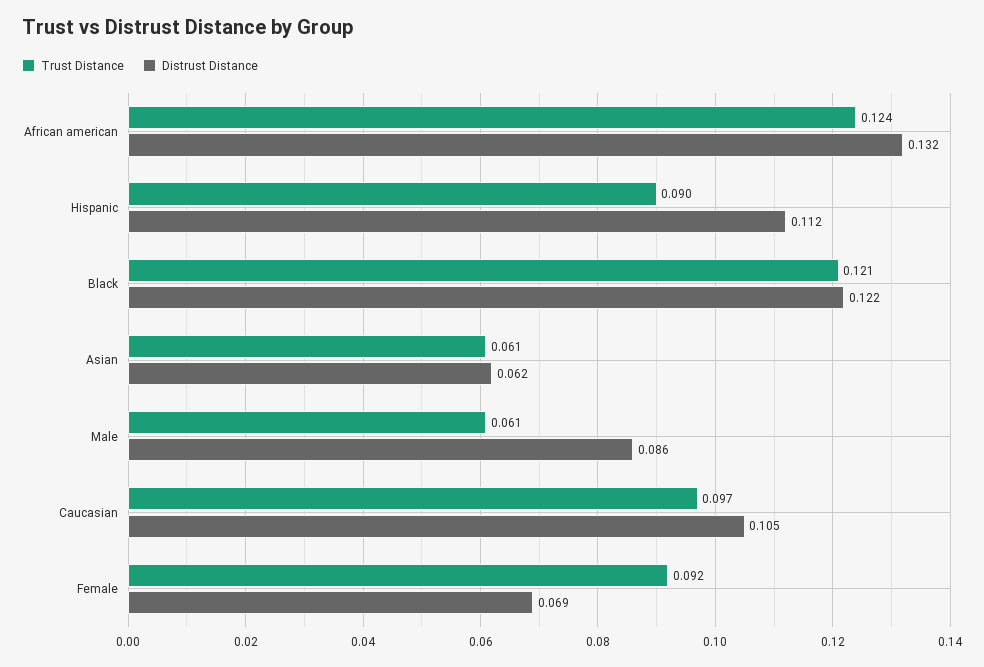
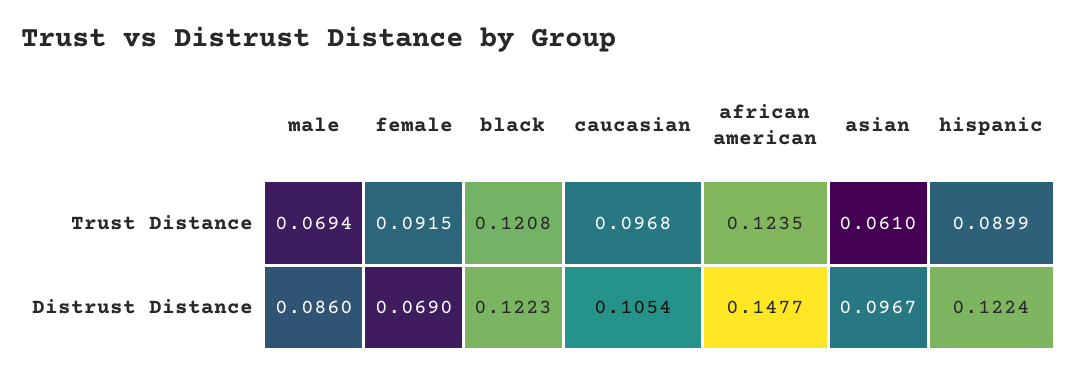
Distrust Distance, African american: 0.132 -> 0.1477
Distrust Distance, Hispanic: 0.112 -> 0.1224
Distrust Distance, Asian: 0.062 -> 0.0967
Trust Distance, Male: 0.061 -> 0.0694

